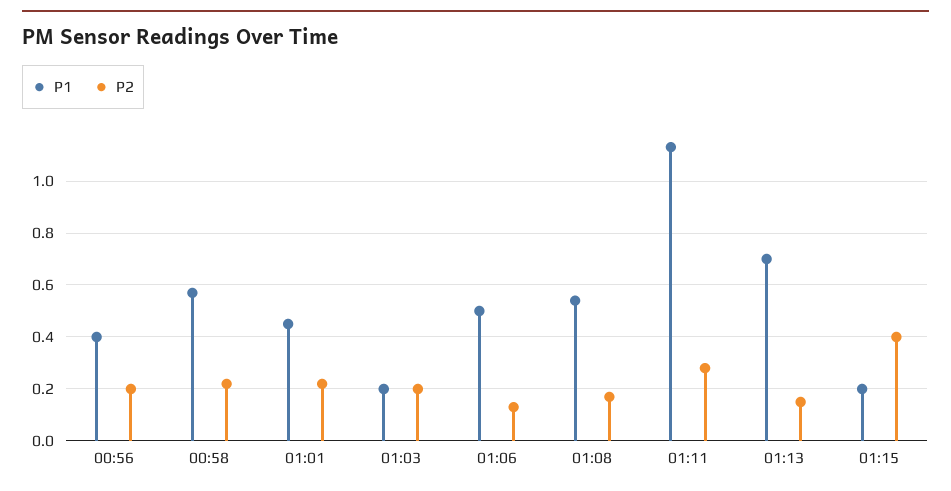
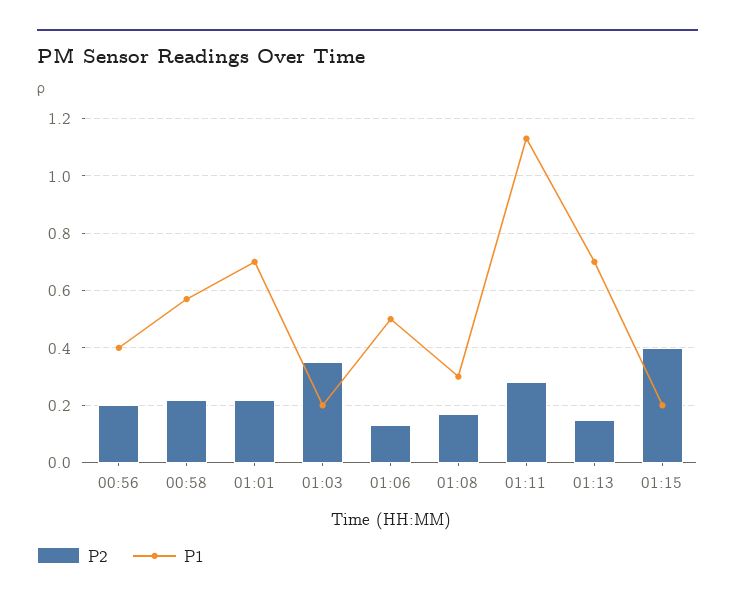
P1, 01:01: 0.45 -> 0.7
P2, 01:03: 0.2 -> 0.35
P1, 01:08: 0.55 -> 0.3

